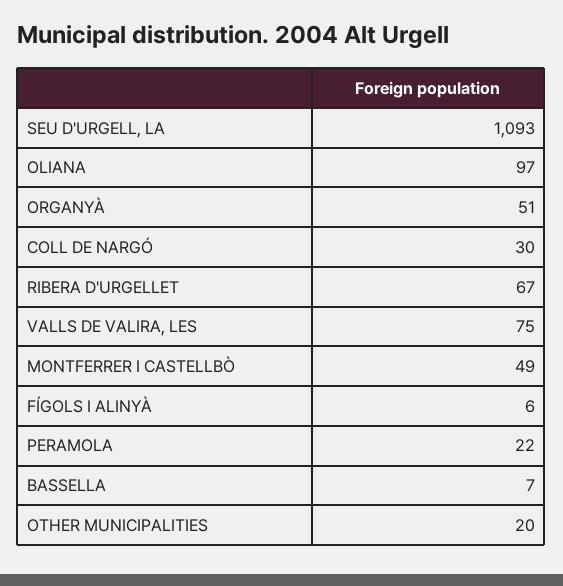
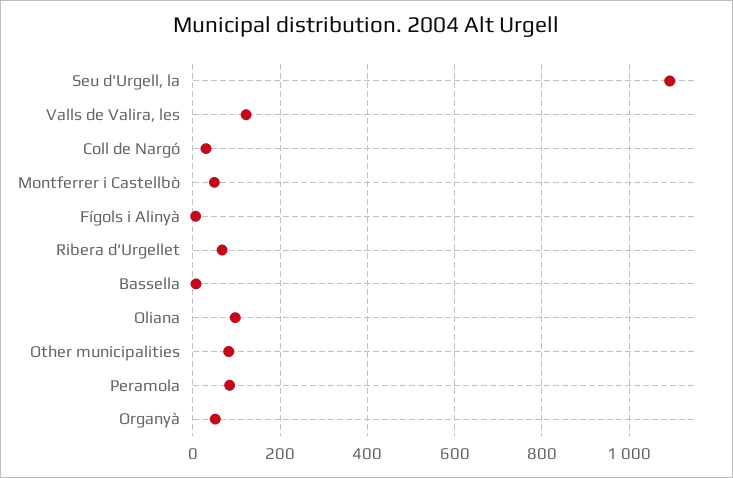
VALLS DE VALIRA, LES: 75 -> 120
PERAMOLA: 22 -> 80
OTHER MUNICIPALITIES: 20 -> 80

